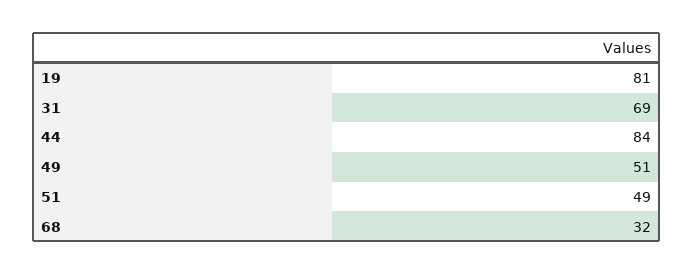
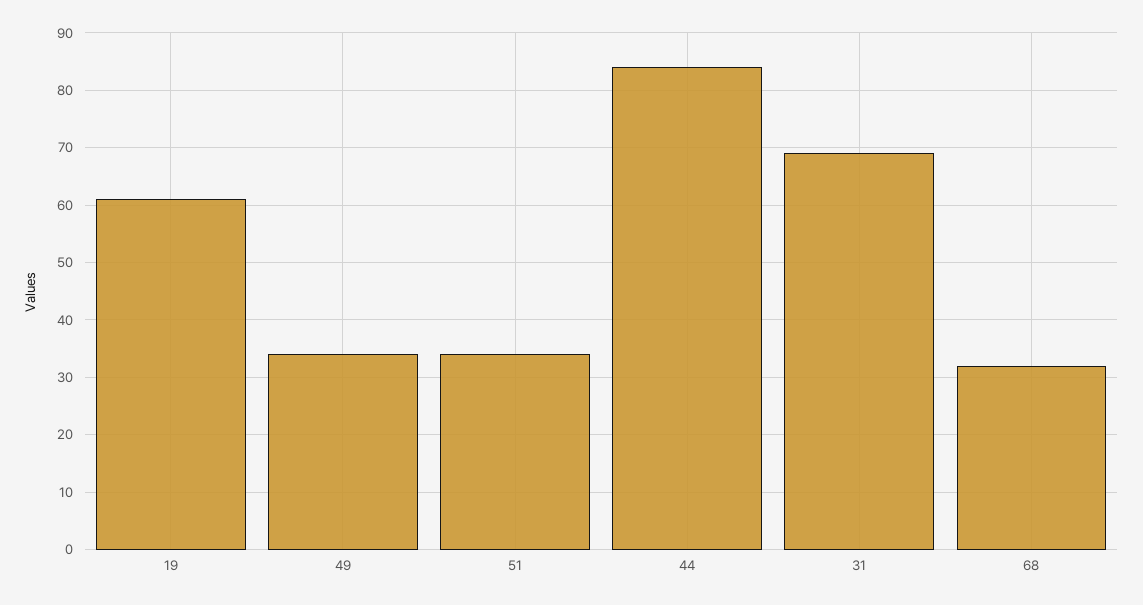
19: 81 -> 60
49: 51 -> 35
51: 49 -> 35

